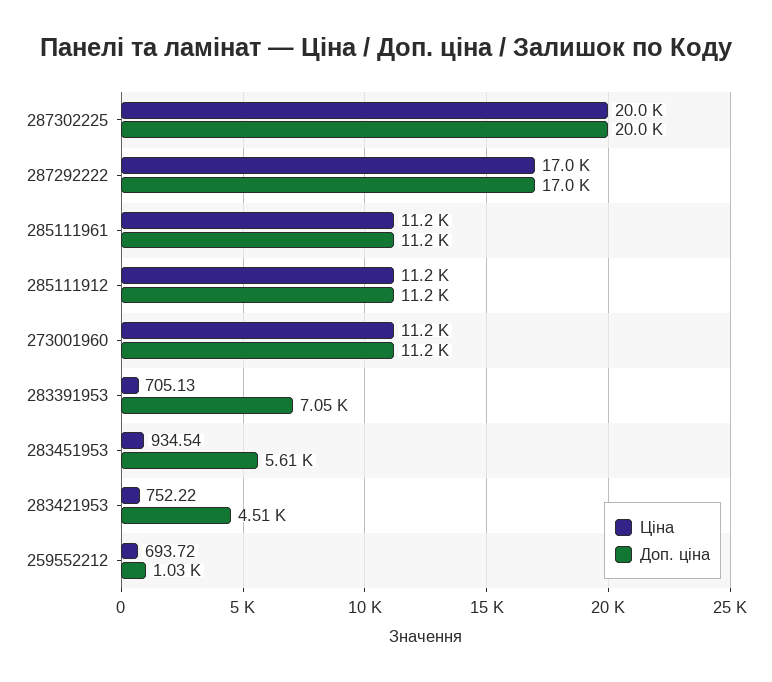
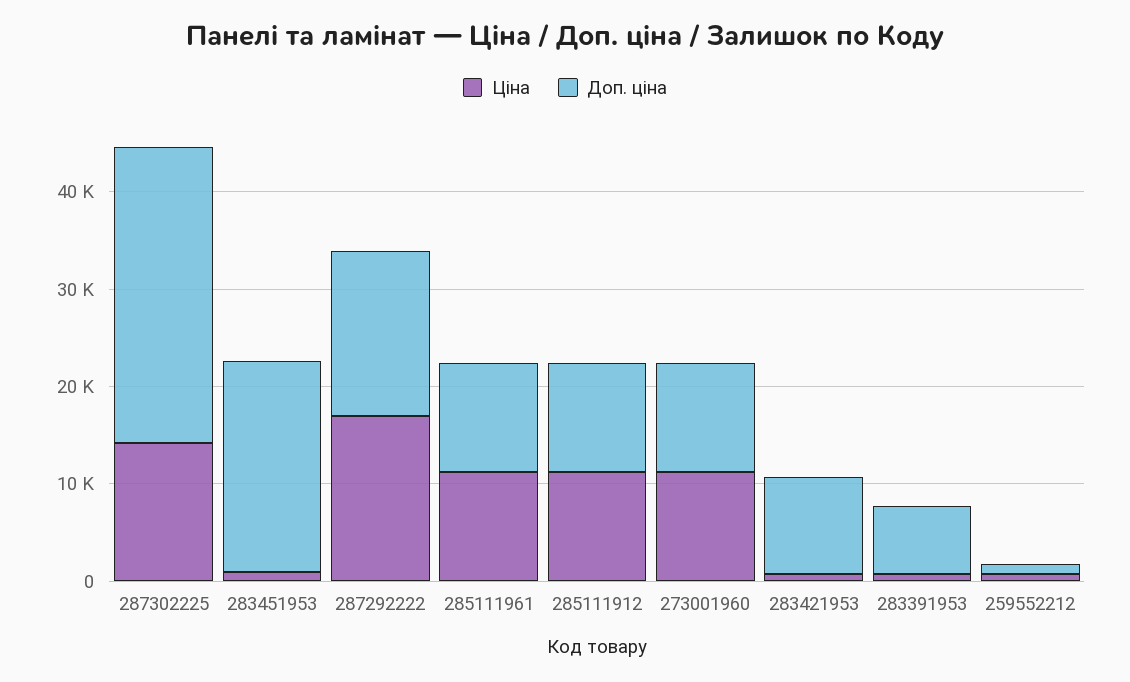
Ціна, 287302225: 20000 -> 14000
Доп. ціна, 287302225: 20000 -> 30000
Доп. ціна, 283451953: 5610 -> 22000
Доп. ціна, 283421953: 4510 -> 10000

